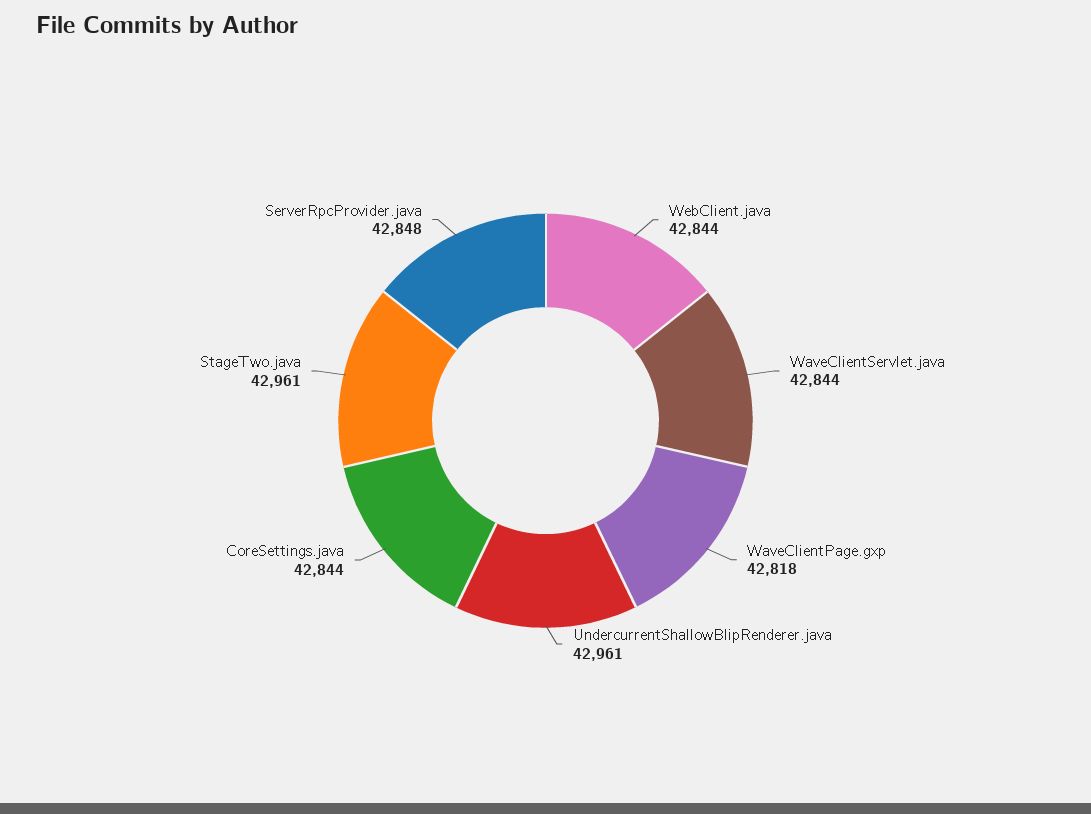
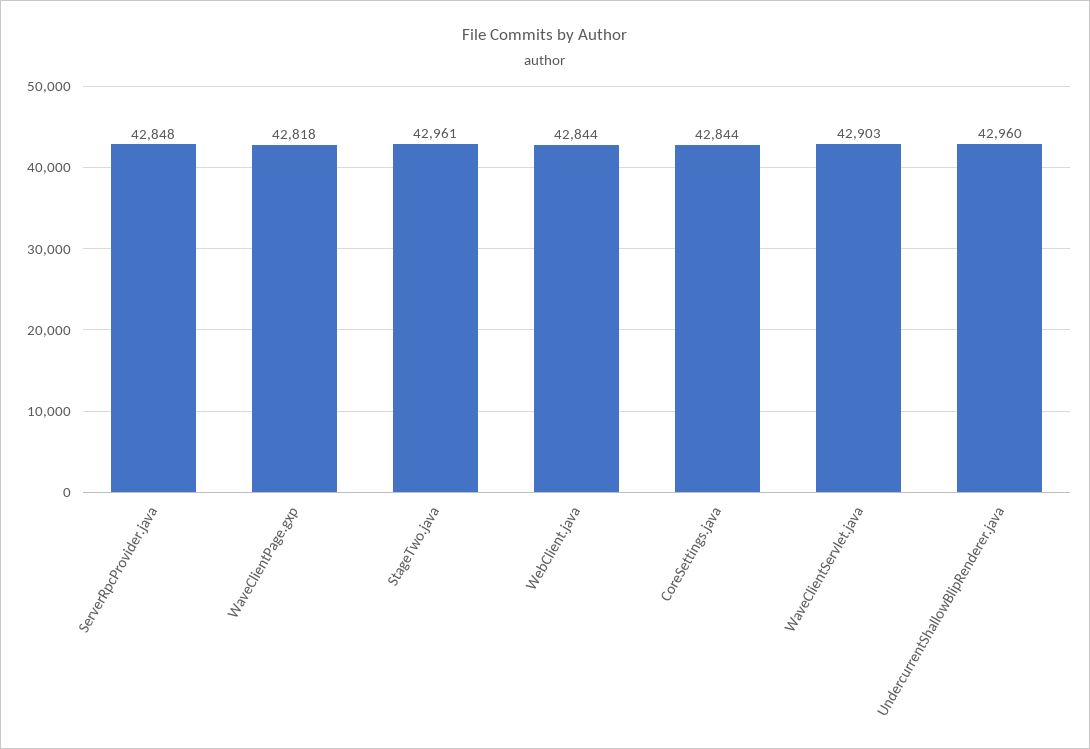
WaveClientServlet.java: 42844 -> 42903
UndercurrentShallowBlipRenderer.java: 42961 -> 42960

